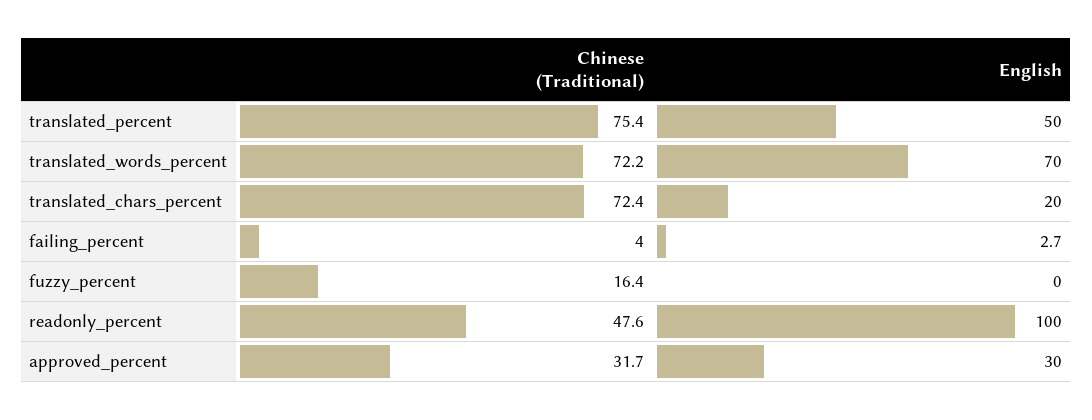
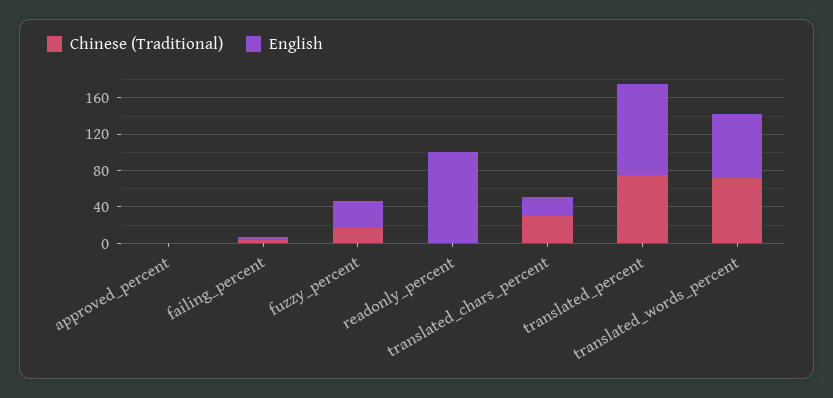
English, translated_percent: 50 -> 100
Chinese (Traditional), translated_chars_percent: 72.4 -> 30
English, fuzzy_percent: 0 -> 30
Chinese (Traditional), readonly_percent: 47.6 -> 0
Chinese (Traditional), approved_percent: 31.7 -> 0
English, approved_percent: 30 -> 0

